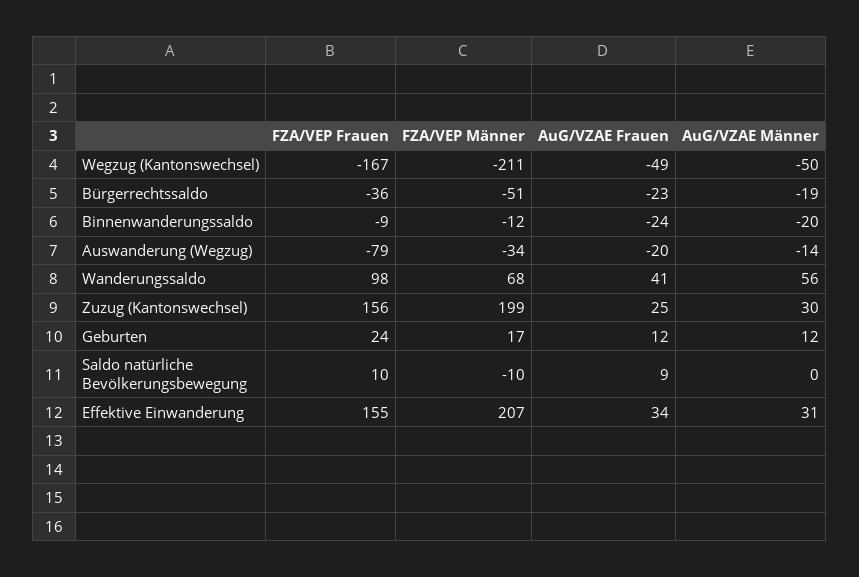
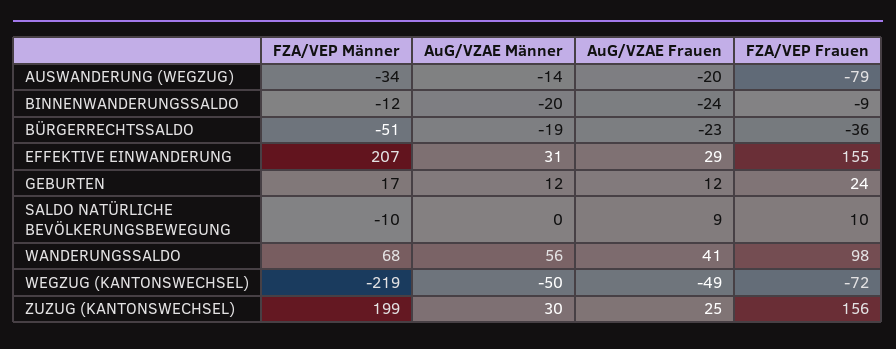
FZA/VEP Frauen, Wegzug (Kantonswechsel): -167 -> -72
FZA/VEP Männer, Wegzug (Kantonswechsel): -211 -> -219
AuG/VZAE Frauen, Effektive Einwanderung: 34 -> 29

